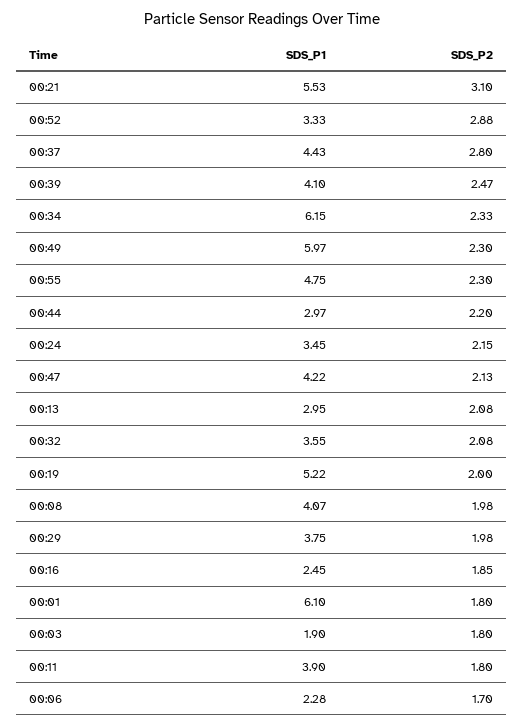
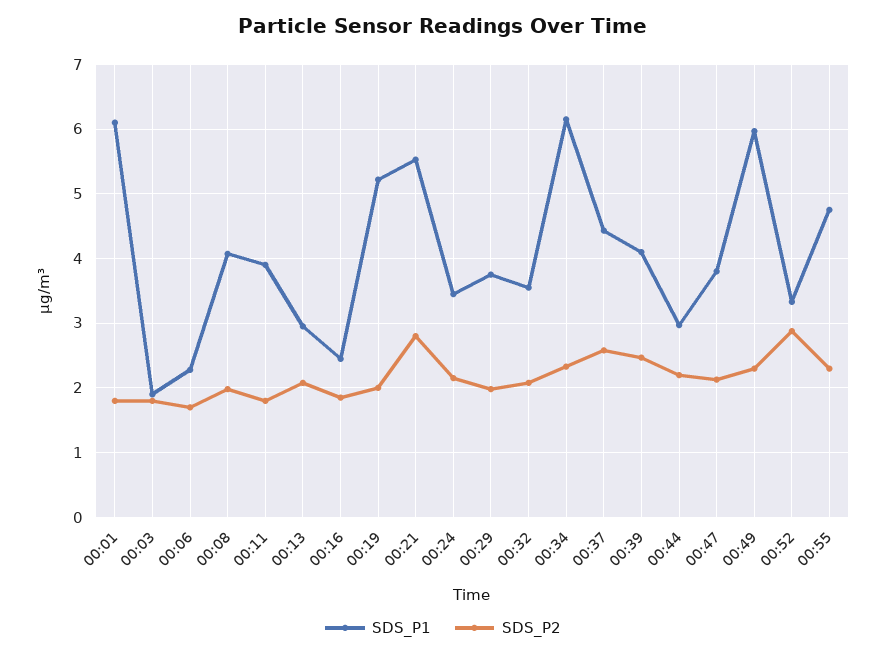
SDS_P2, 00:21: 3.1 -> 2.8
SDS_P2, 00:37: 2.8 -> 2.6
SDS_P1, 00:47: 4.22 -> 3.8

